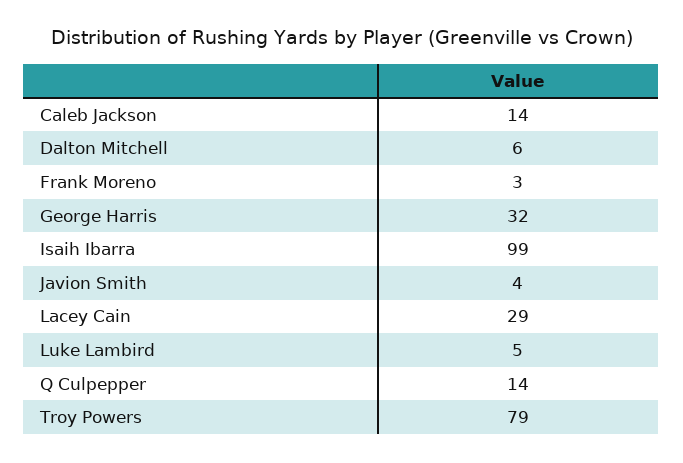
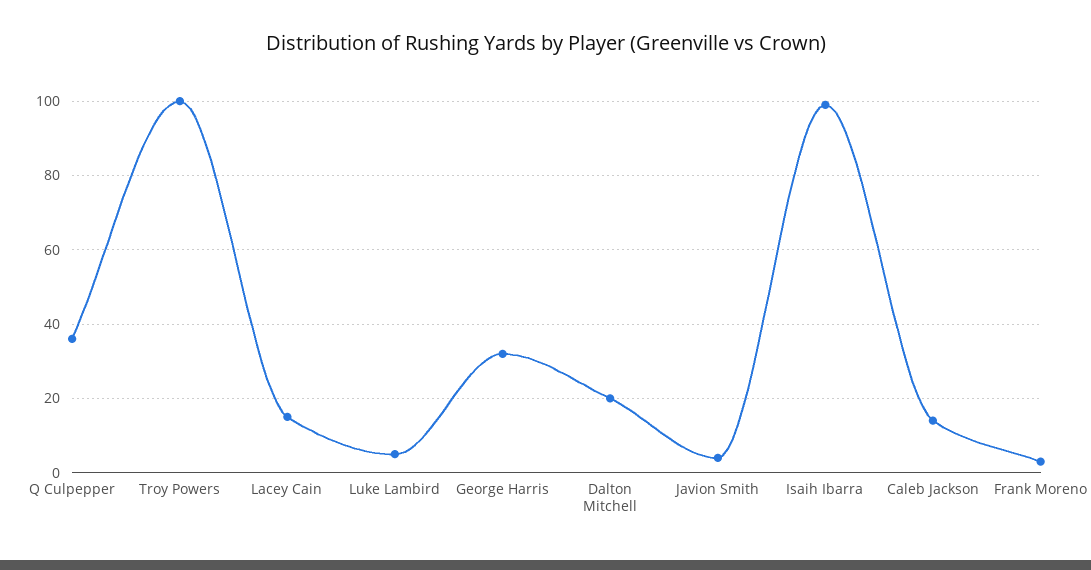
Dalton Mitchell: 6 -> 20
Lacey Cain: 29 -> 15
Q Culpepper: 14 -> 35
Troy Powers: 79 -> 100

